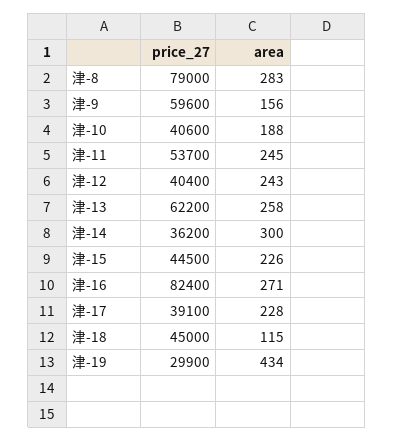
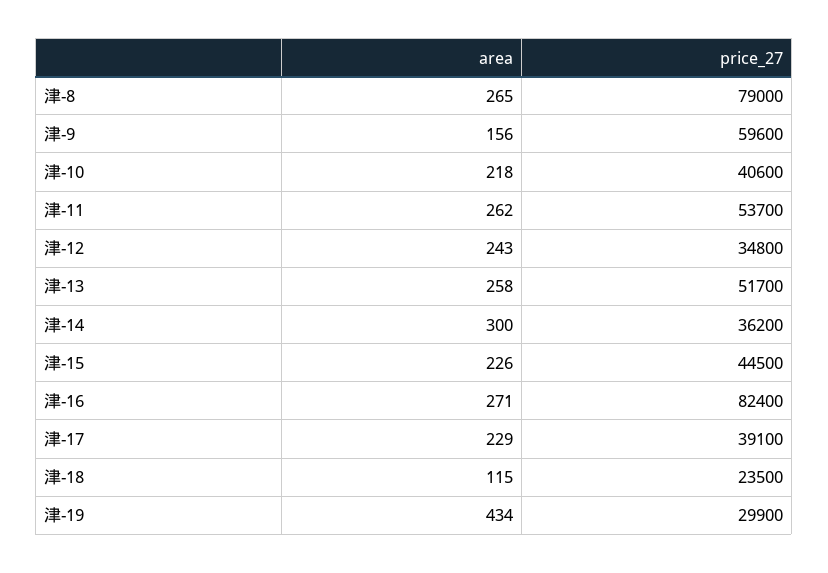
area, 津-8: 283 -> 265
area, 津-10: 188 -> 218
area, 津-11: 245 -> 262
price_27, 津-12: 40400 -> 34800
price_27, 津-13: 62200 -> 51700
area, 津-17: 228 -> 229
price_27, 津-18: 45000 -> 23500

